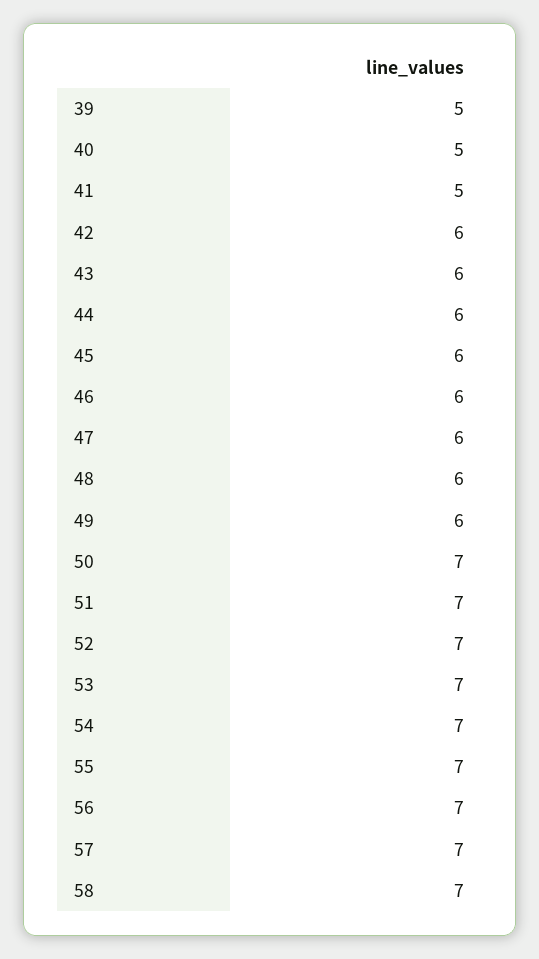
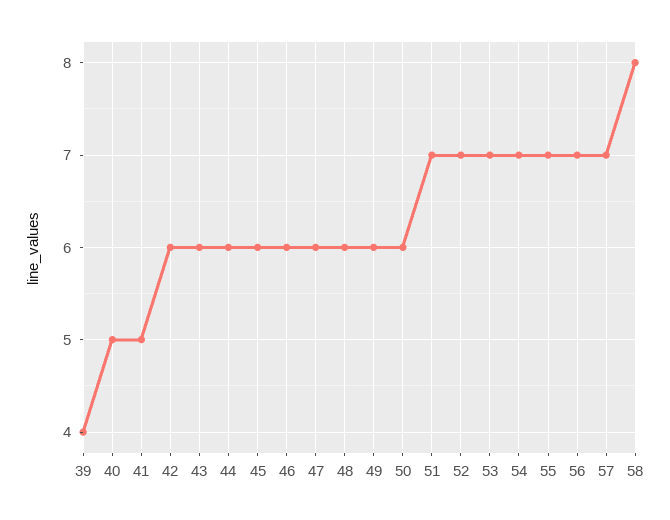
39: 5 -> 4
50: 7 -> 6
58: 7 -> 8

